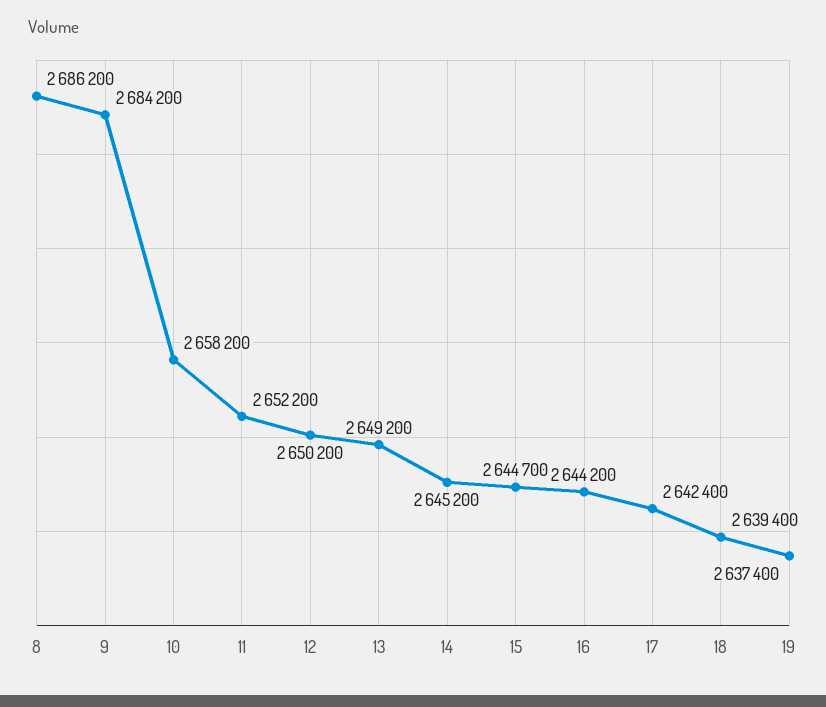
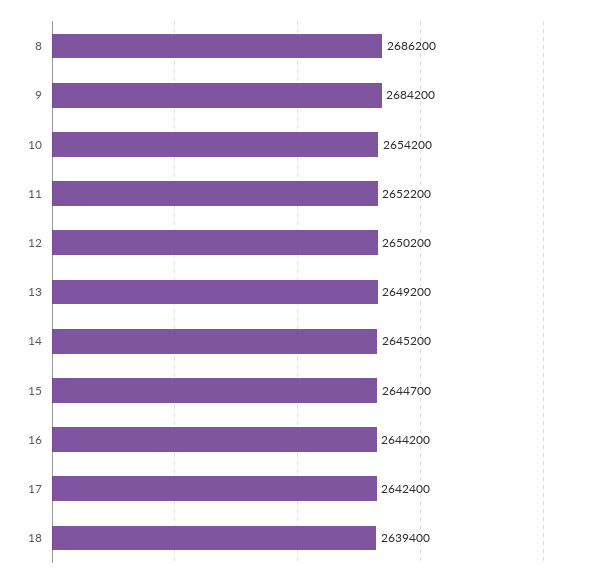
10: 2658200 -> 2654200
19: 2637400 -> none

